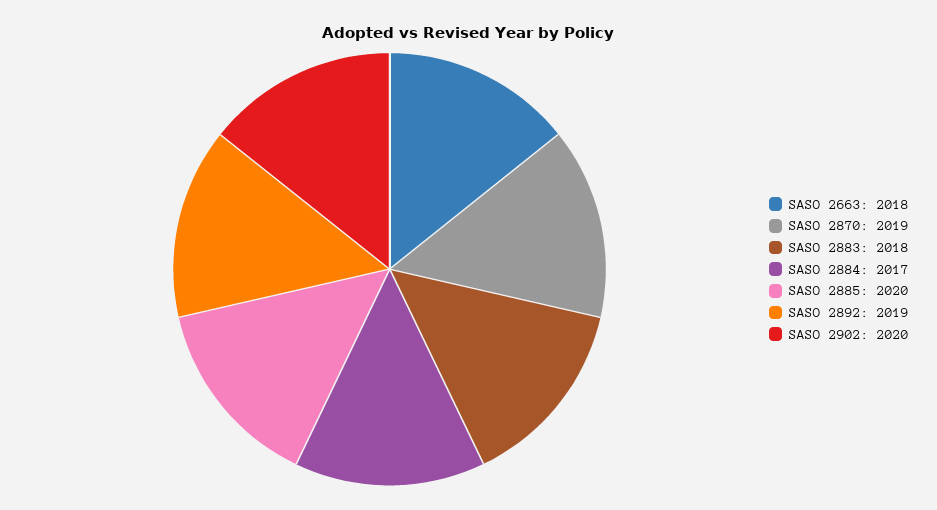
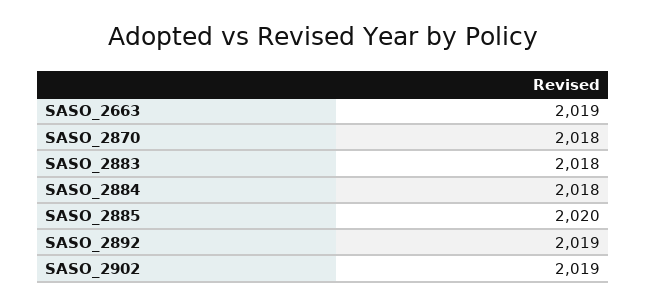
SASO 2663: 2018 -> 2019
SASO 2870: 2019 -> 2018
SASO 2884: 2017 -> 2018
SASO 2902: 2020 -> 2019

